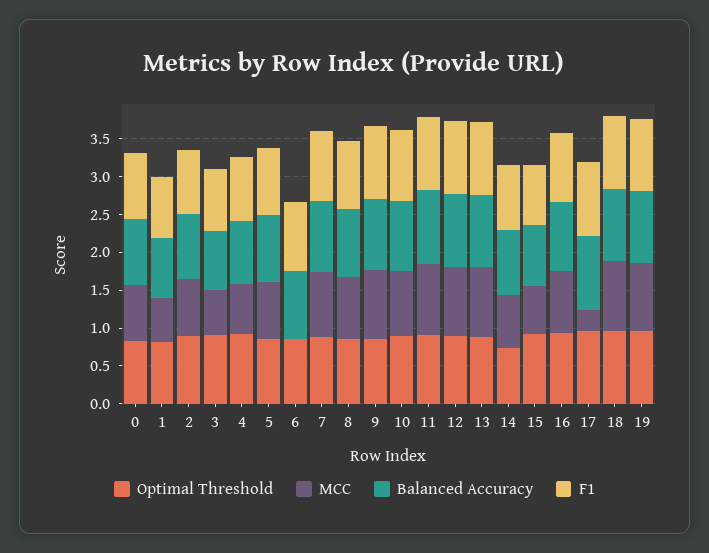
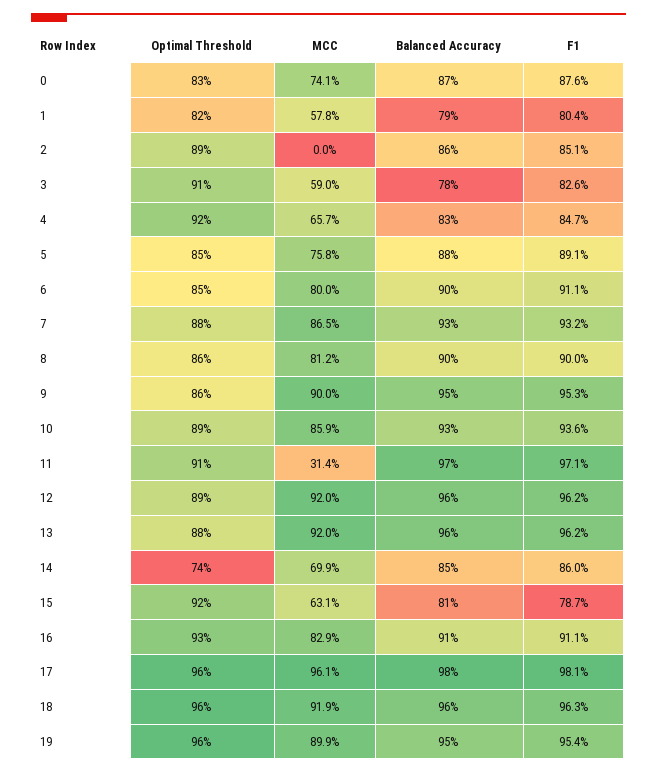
MCC, 2: 0.75 -> 0
MCC, 6: 0 -> 0.8
MCC, 11: 1 -> 0.314
MCC, 17: 0.25 -> 0.961

